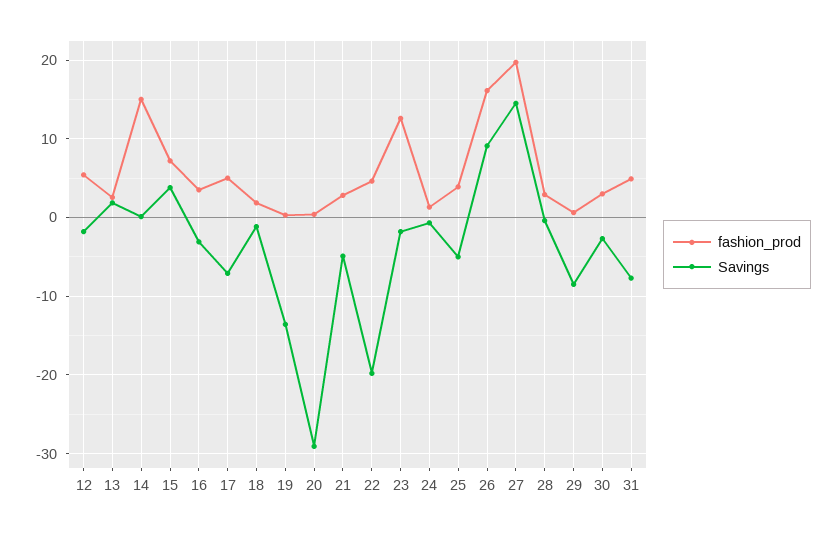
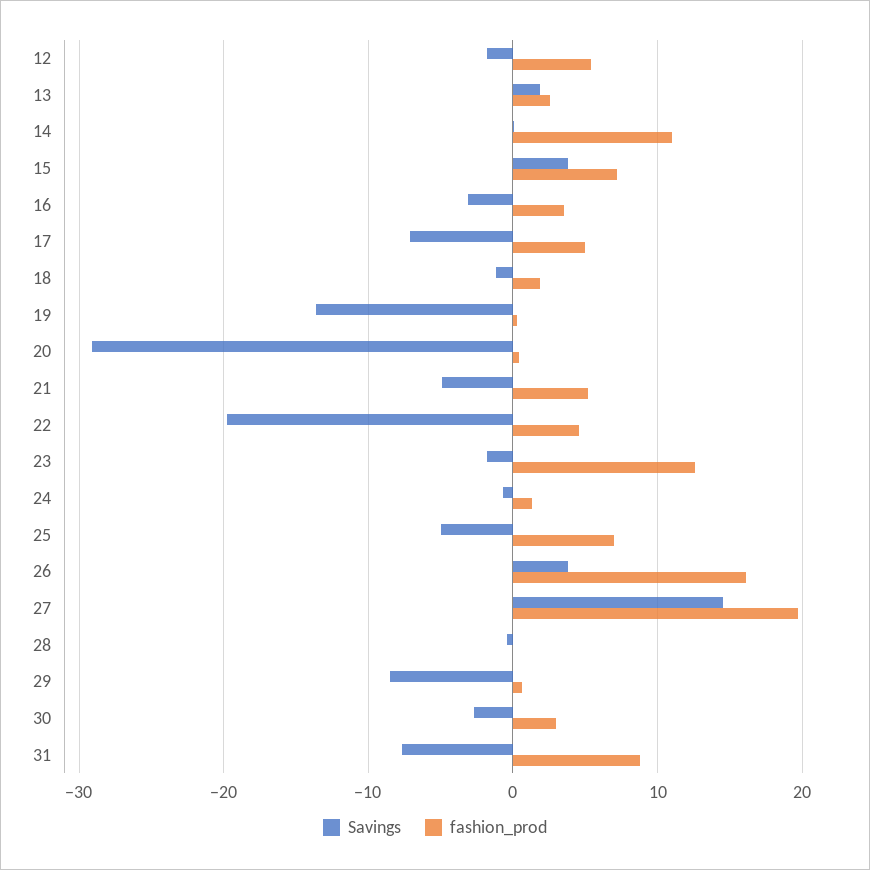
fashion_prod, 14: 15 -> 11
fashion_prod, 21: 3 -> 5
fashion_prod, 25: 4 -> 7
Savings, 26: 9 -> 4
fashion_prod, 28: 3 -> 0
fashion_prod, 31: 5 -> 9

